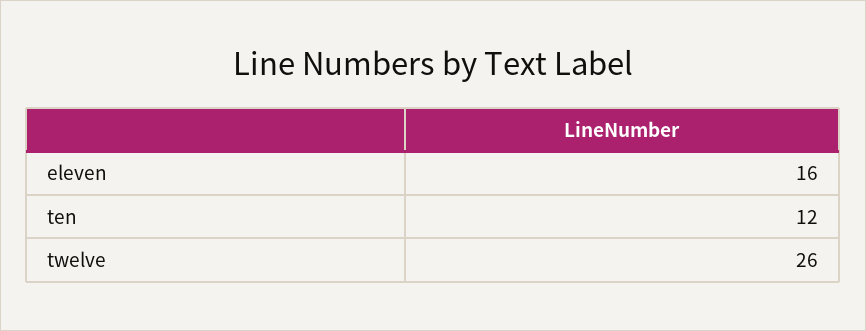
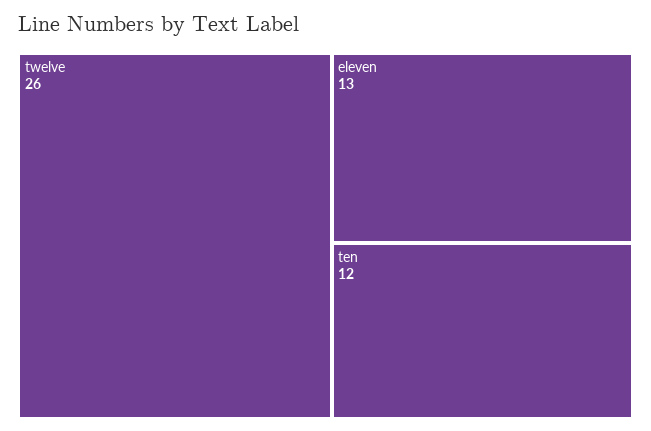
eleven: 16 -> 13

